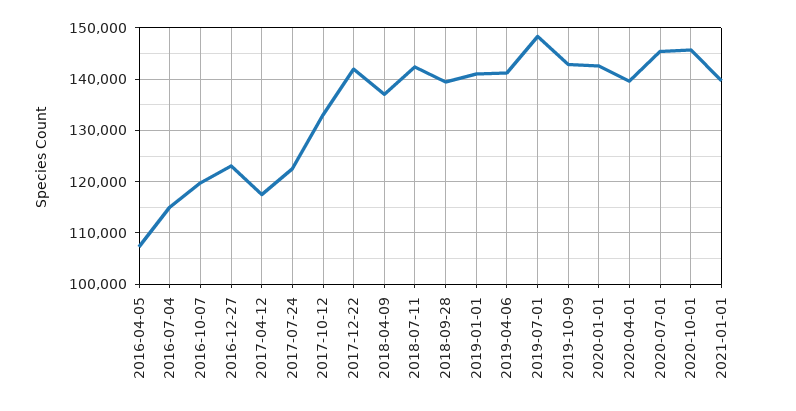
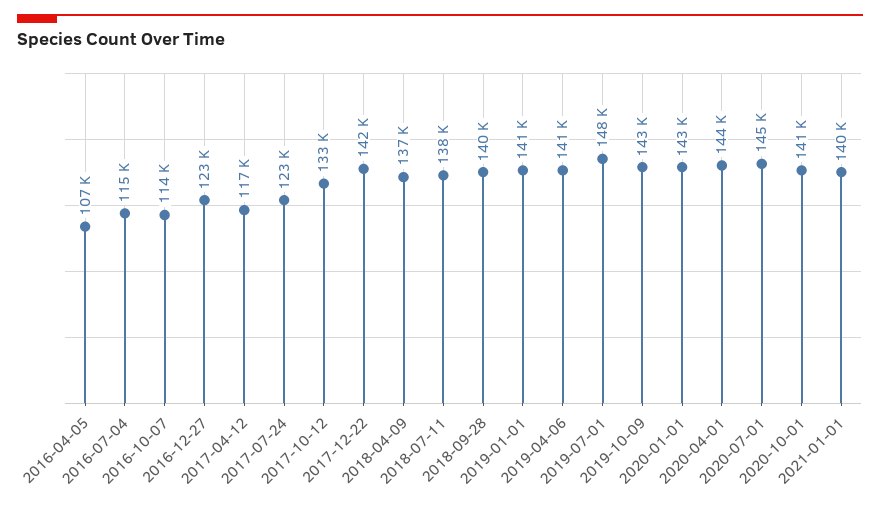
2016-10-07: 120000 -> 114000
2018-07-11: 142000 -> 138000
2020-04-01: 140000 -> 144000
2020-10-01: 146000 -> 141000

